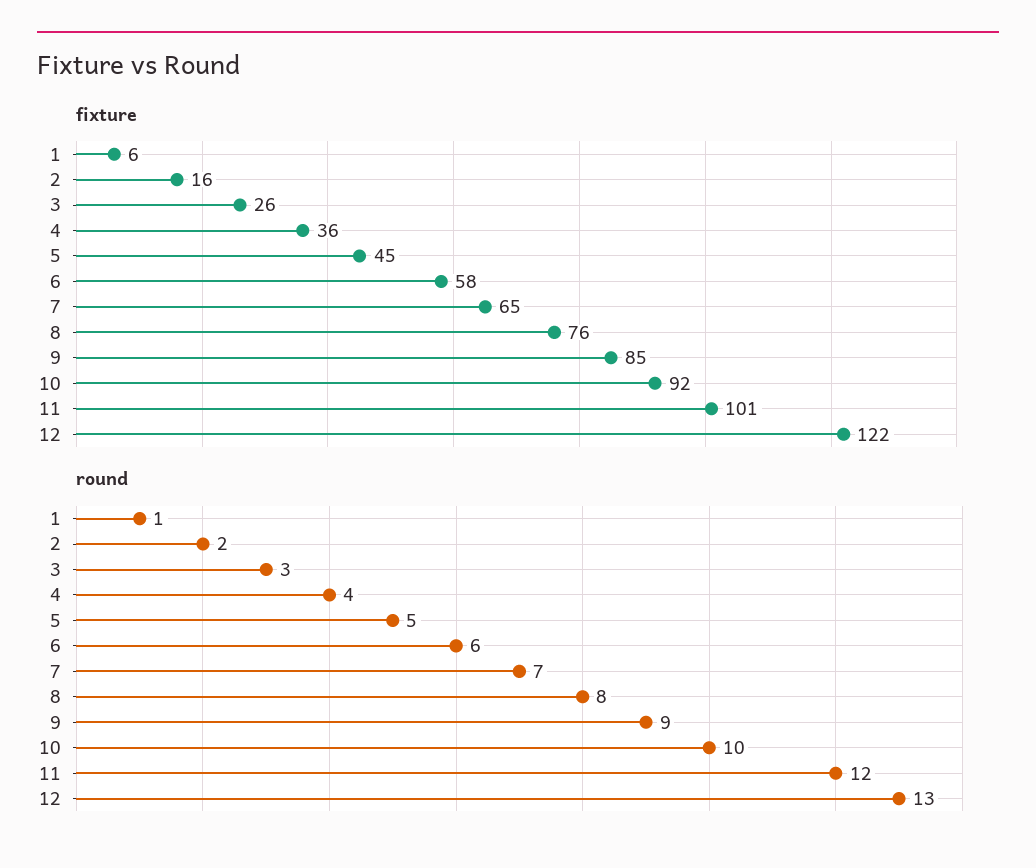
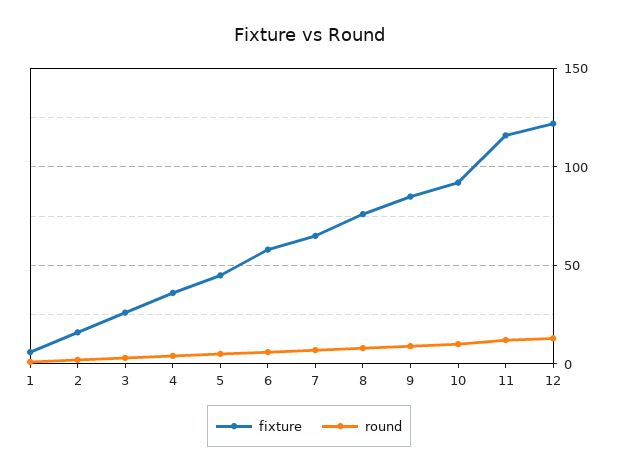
fixture, 11: 101 -> 115

